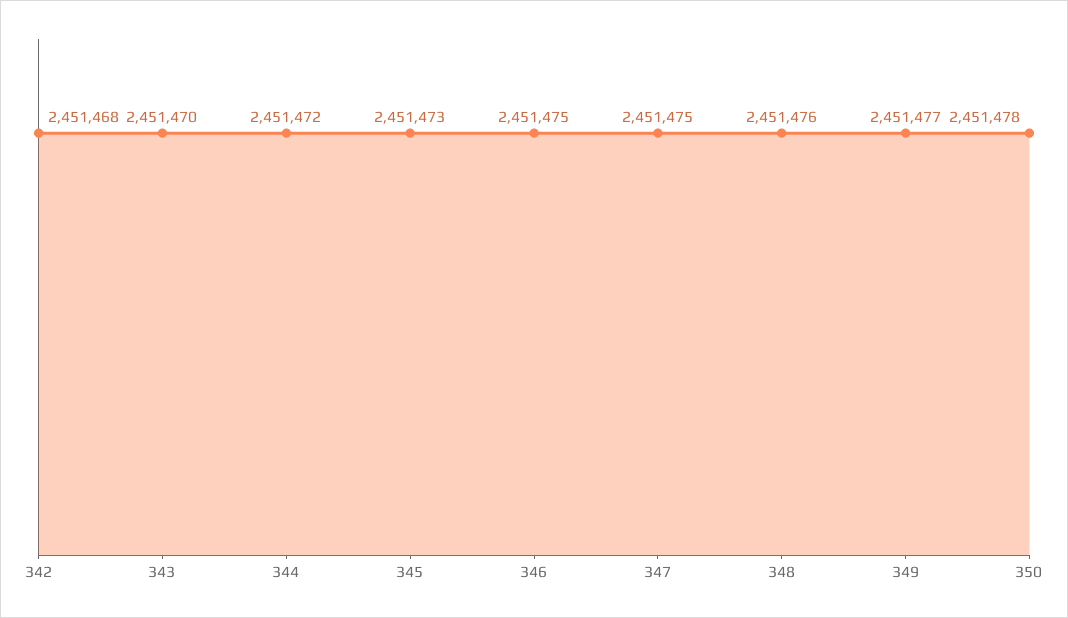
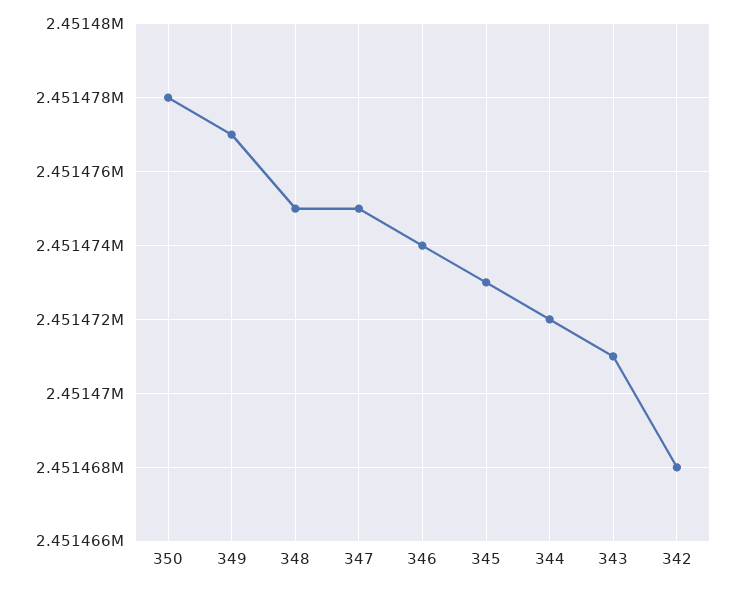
343: 2451470 -> 2451471
346: 2451475 -> 2451474
348: 2451476 -> 2451475

